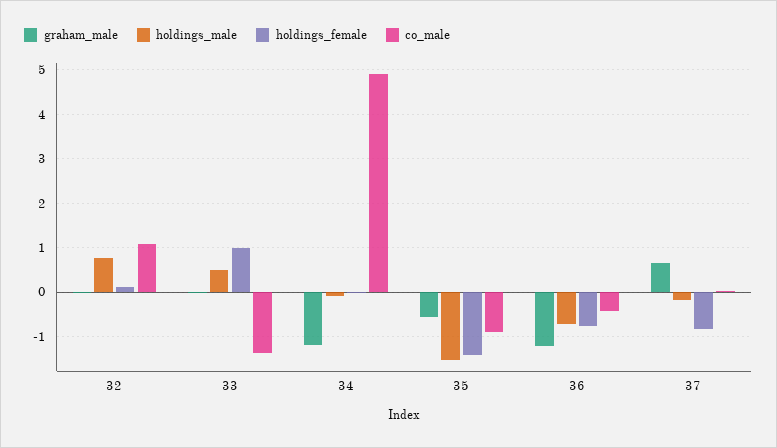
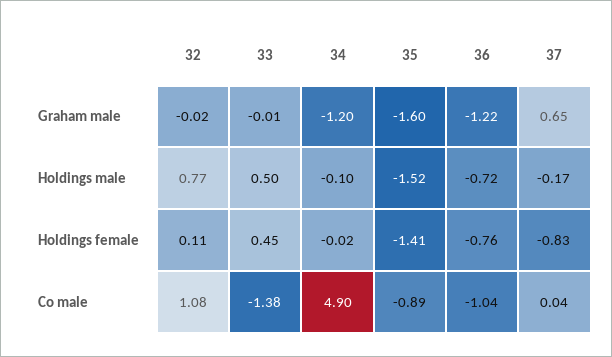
holdings_female, 33: 1 -> 0.45
graham_male, 35: -0.6 -> -1.6
co_male, 36: -0.4 -> -1.04

